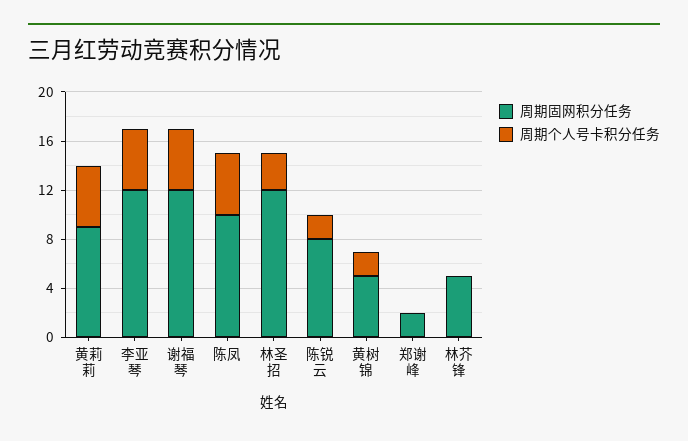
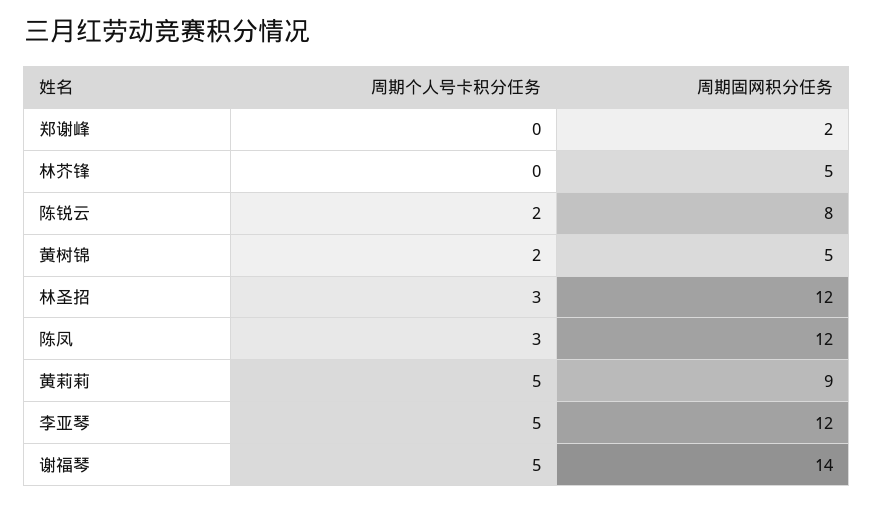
周期固网积分任务, 谢福琴: 12 -> 14
周期固网积分任务, 陈凤: 10 -> 12
周期个人号卡积分任务, 陈凤: 5 -> 3

